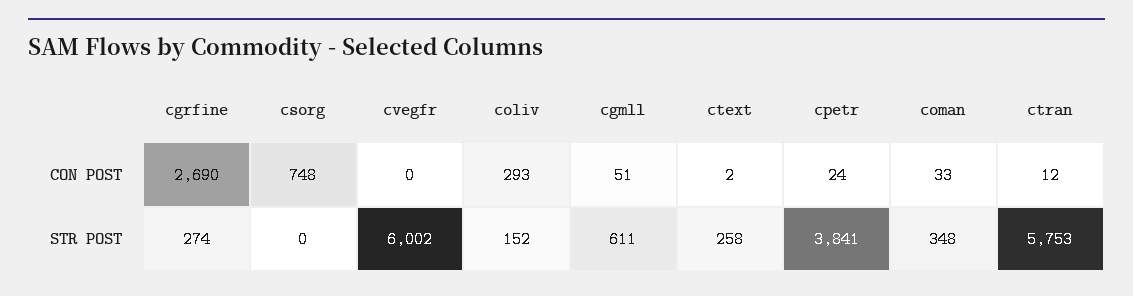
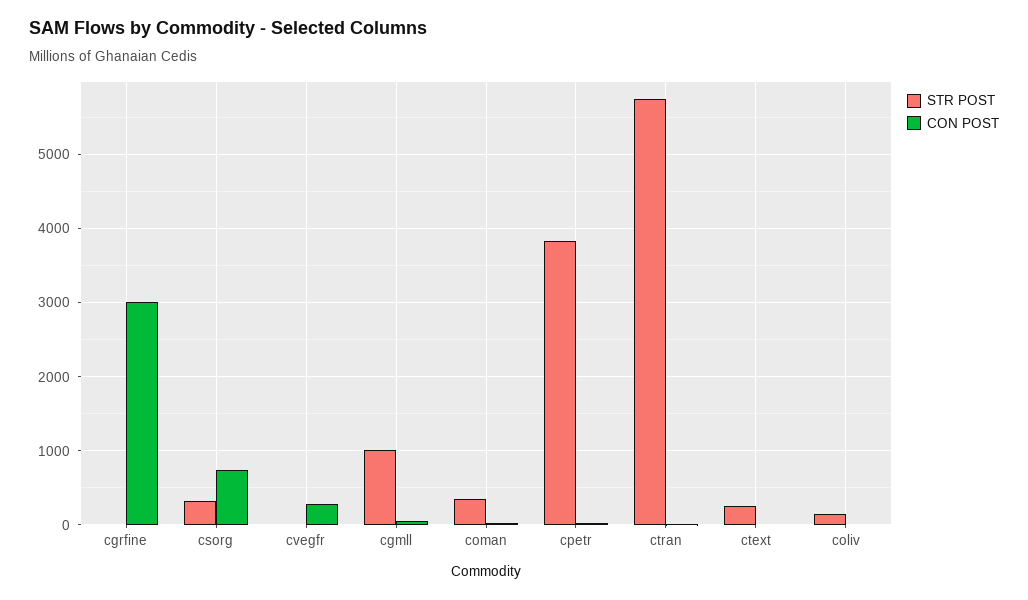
CON POST, cgrfine: 2690 -> 3000
CON POST, cvegfr: 0 -> 300
CON POST, coliv: 293 -> 0
STR POST, cgrfine: 274 -> 0
STR POST, csorg: 0 -> 300
STR POST, cvegfr: 6002 -> 0
STR POST, cgmll: 611 -> 1000

